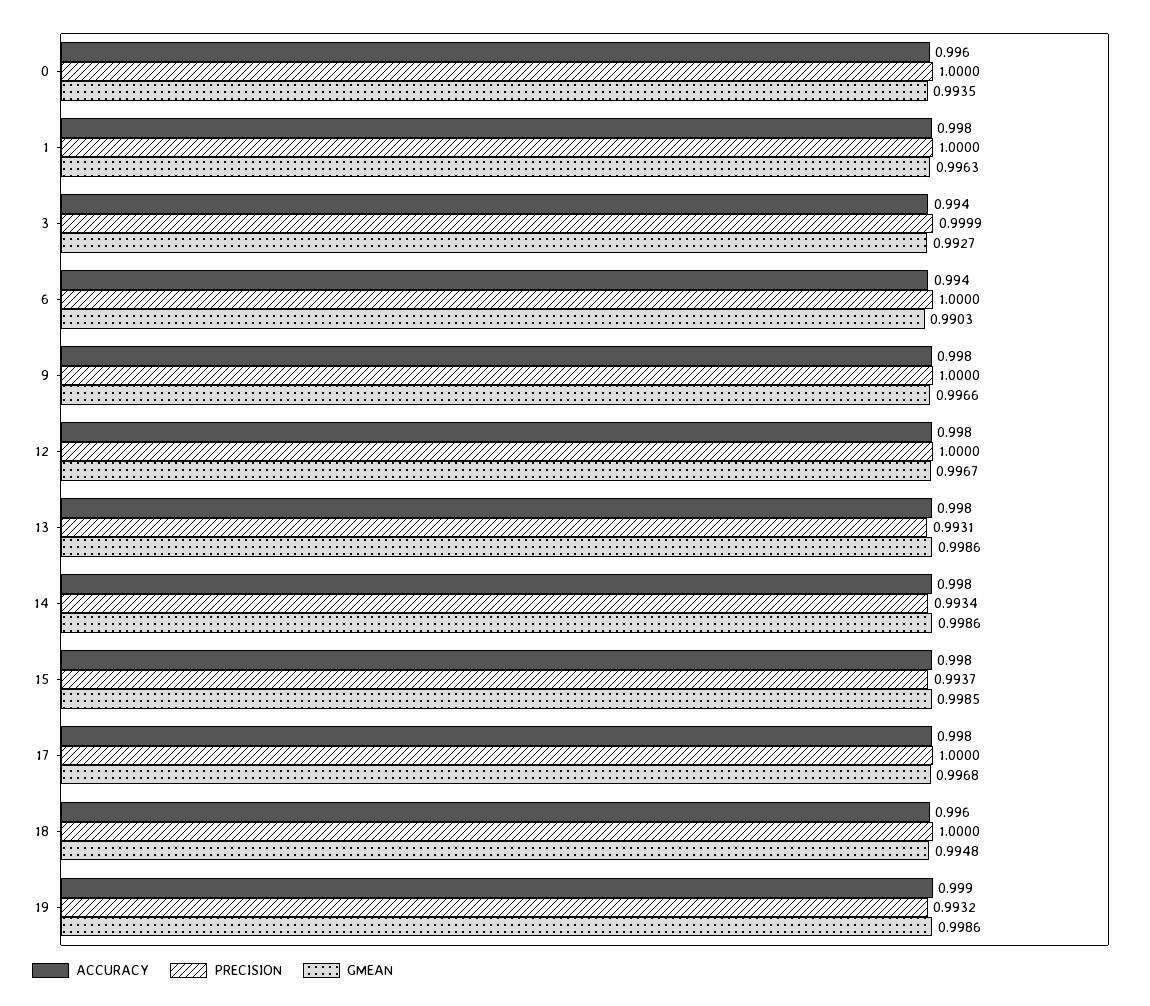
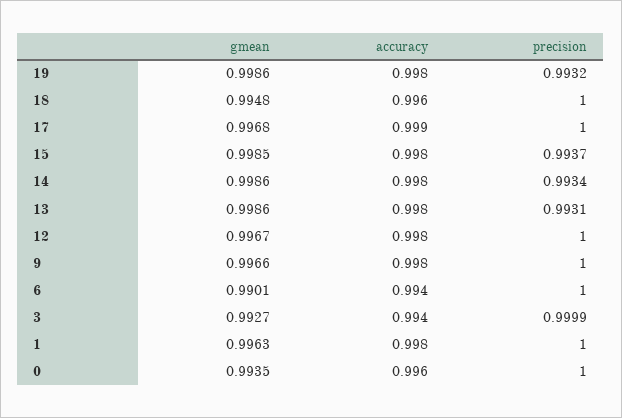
GMEAN, 6: 0.9903 -> 0.9901
ACCURACY, 17: 0.998 -> 0.999
ACCURACY, 19: 0.999 -> 0.998

